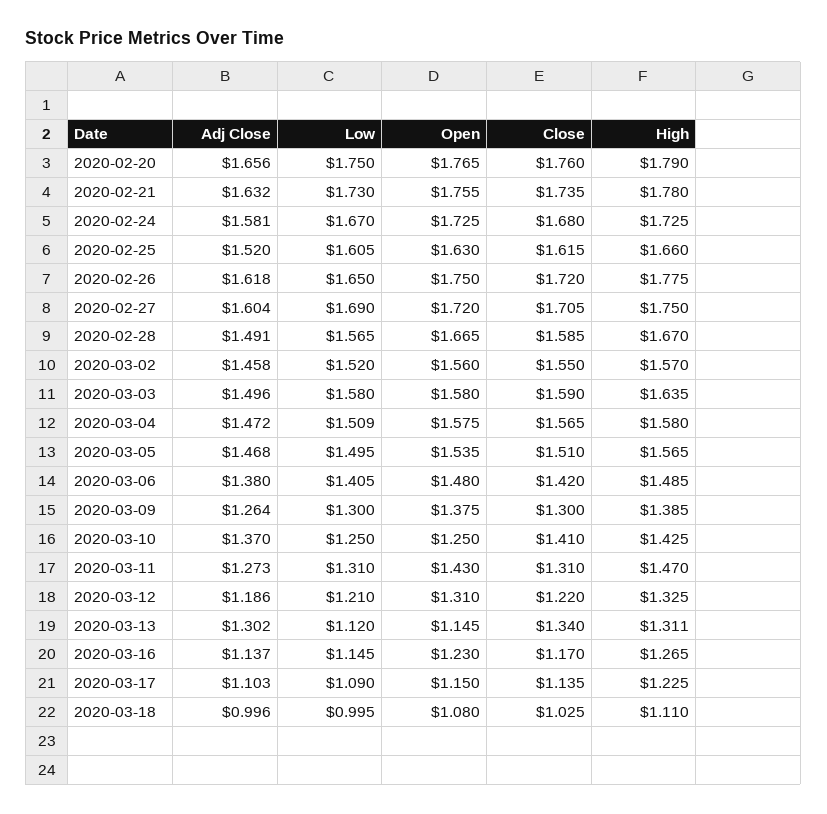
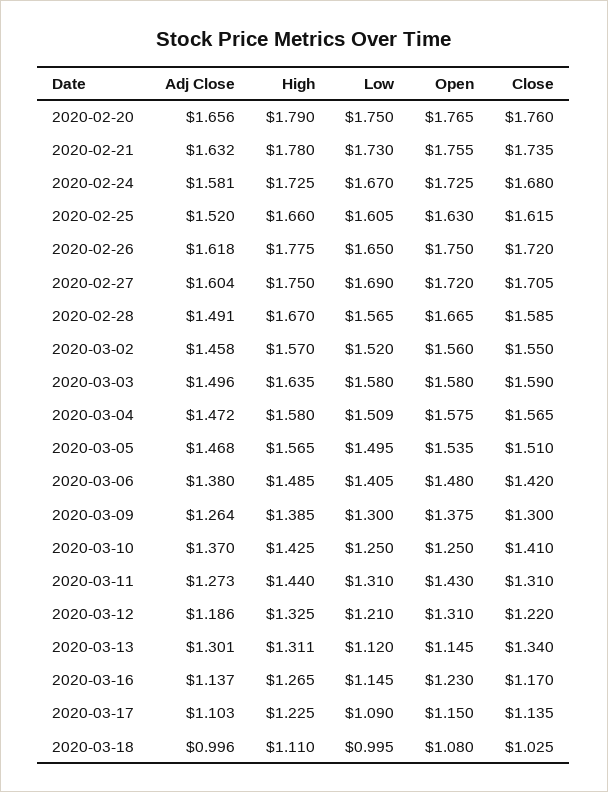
High, 2020-03-11: 1.47 -> 1.44
Adj Close, 2020-03-13: 1.302 -> 1.301

